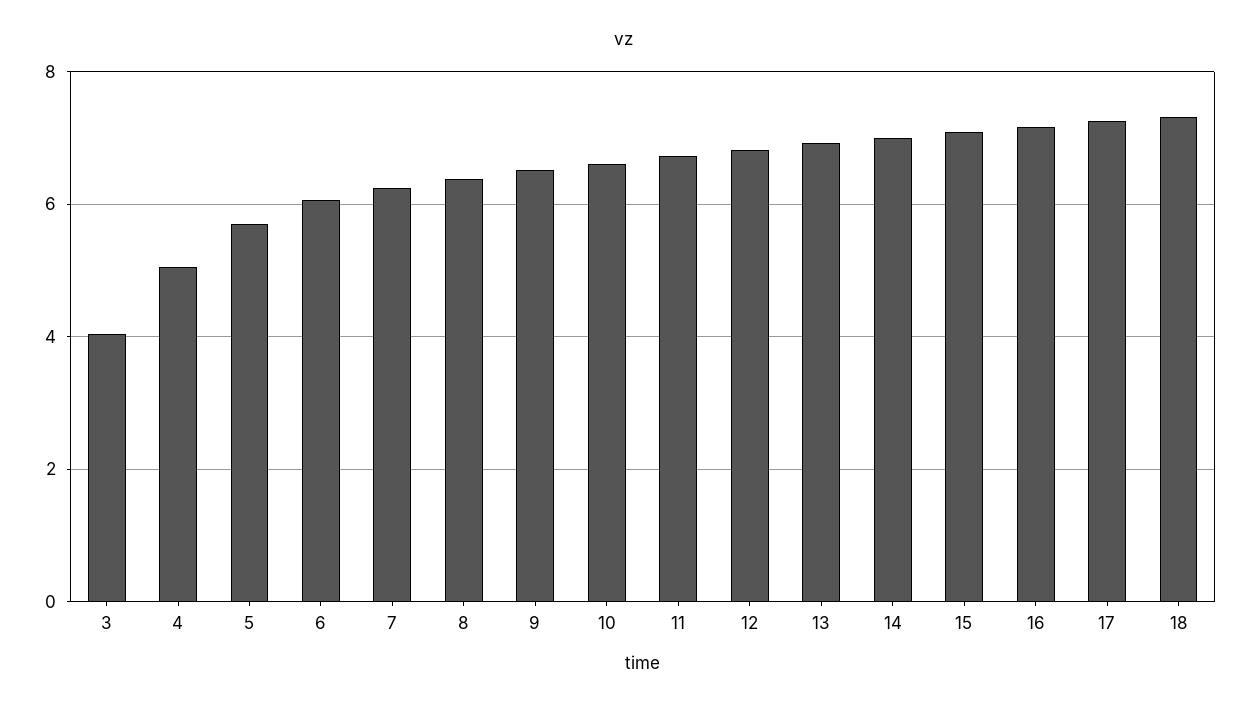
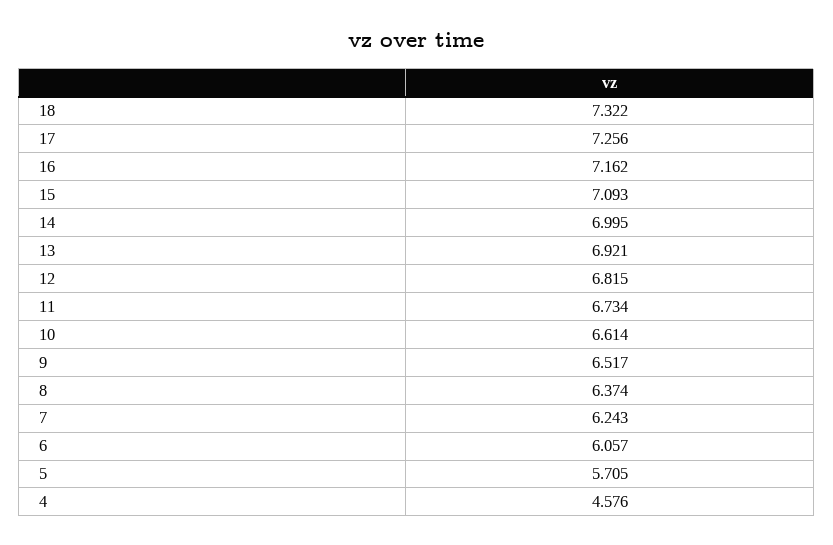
3: 4 -> none
4: 5 -> 4.576

